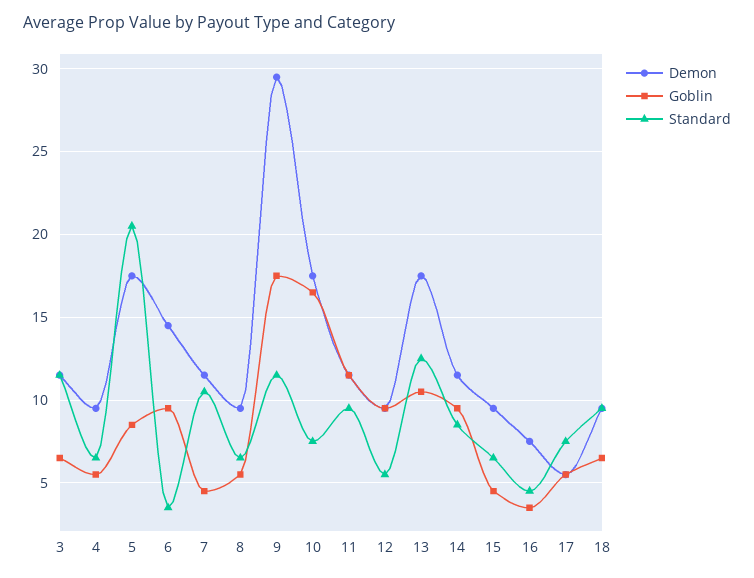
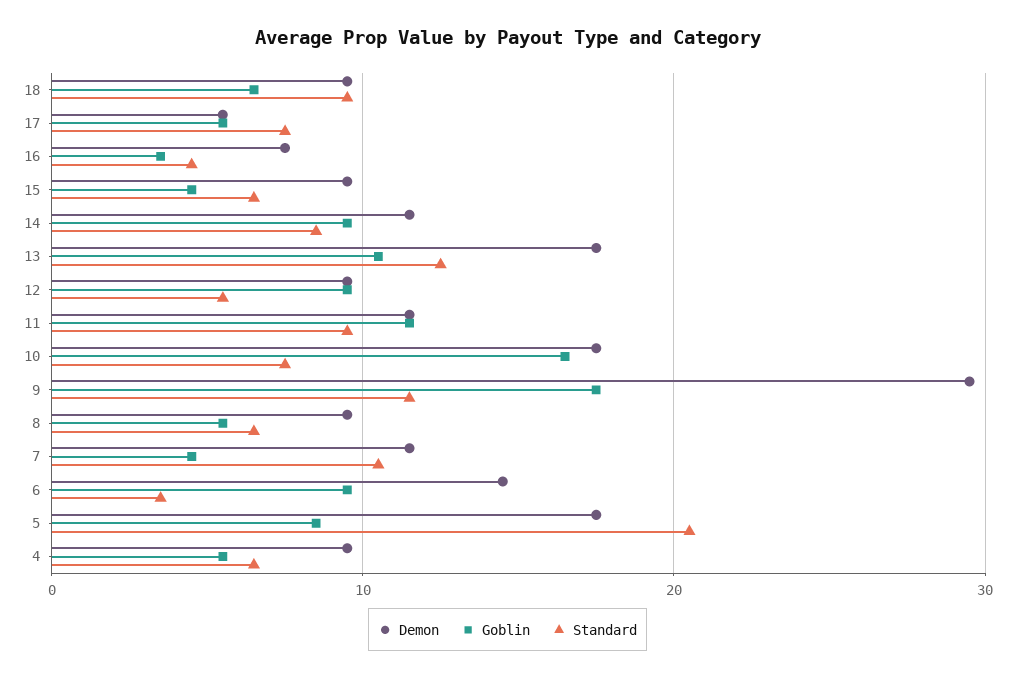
Demon, 3: 11.5 -> none
Goblin, 3: 6.5 -> none
Standard, 3: 11.5 -> none

